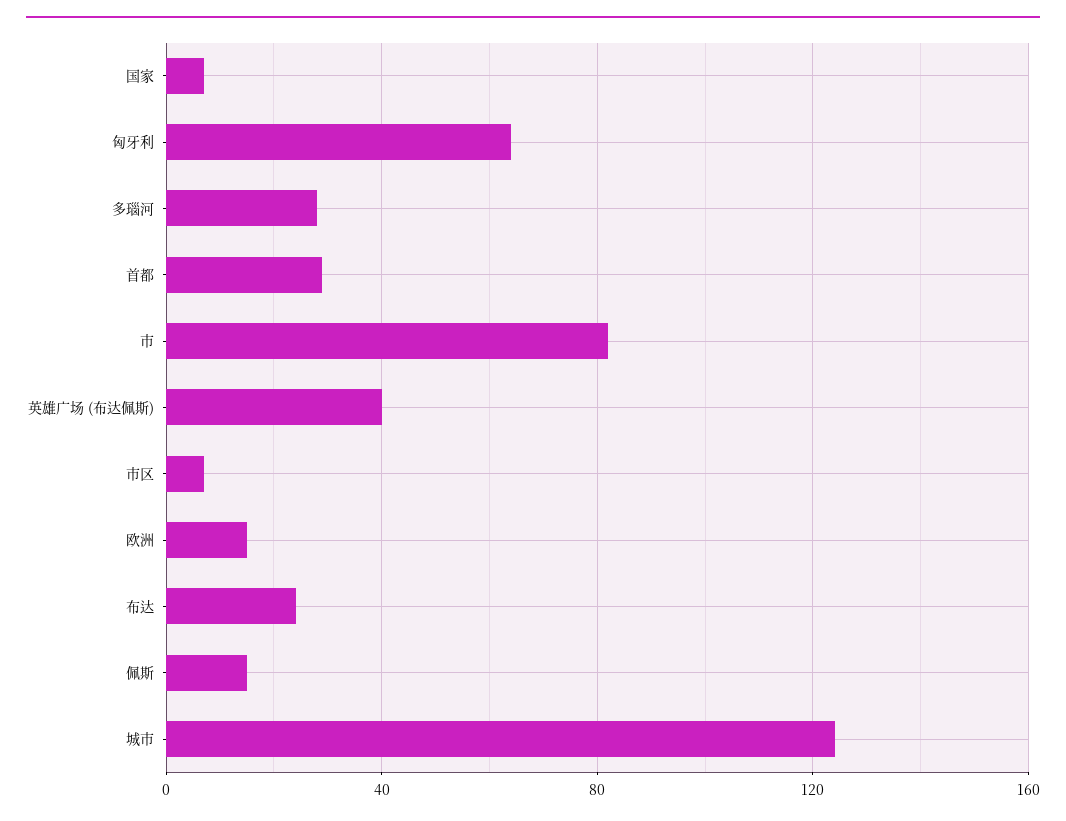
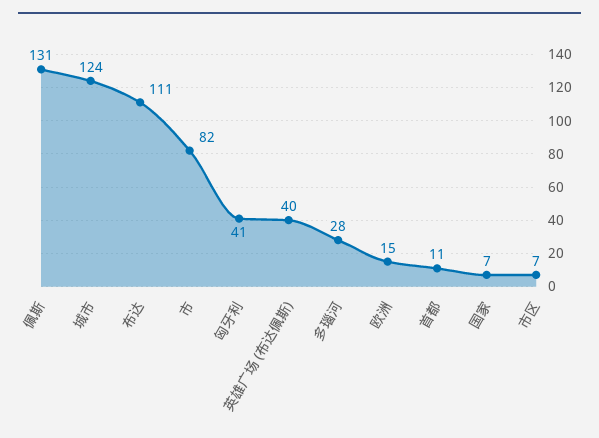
匈牙利: 65 -> 41
首都: 30 -> 11
布达: 25 -> 111
佩斯: 15 -> 131

